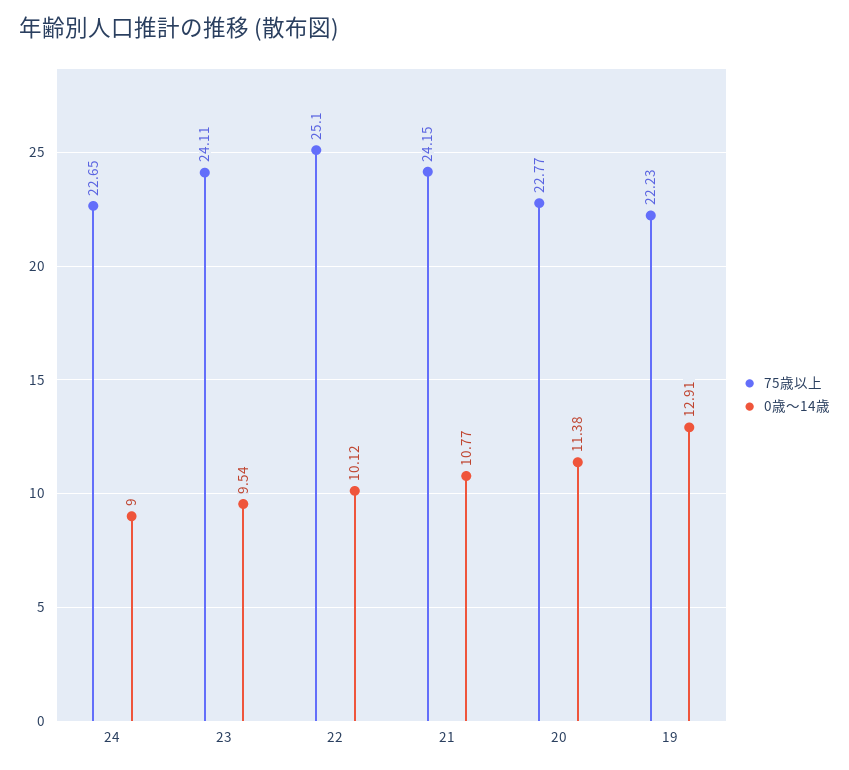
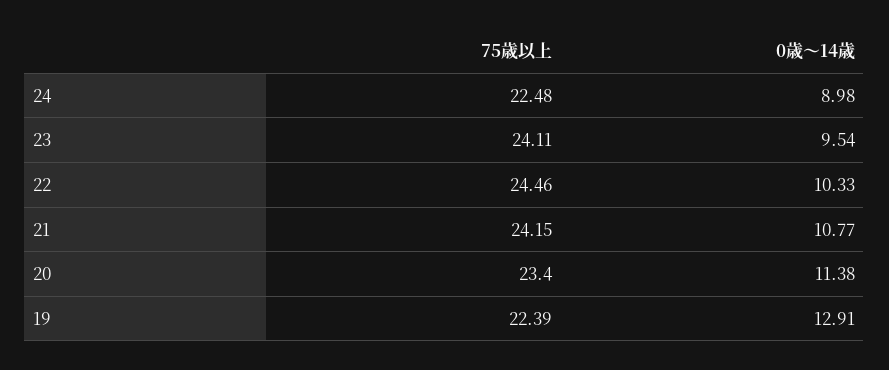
75歳以上, 24: 22.65 -> 22.48
0歳～14歳, 24: 9 -> 8.98
75歳以上, 22: 25.1 -> 24.46
0歳～14歳, 22: 10.12 -> 10.33
75歳以上, 20: 22.77 -> 23.4
75歳以上, 19: 22.23 -> 22.39

